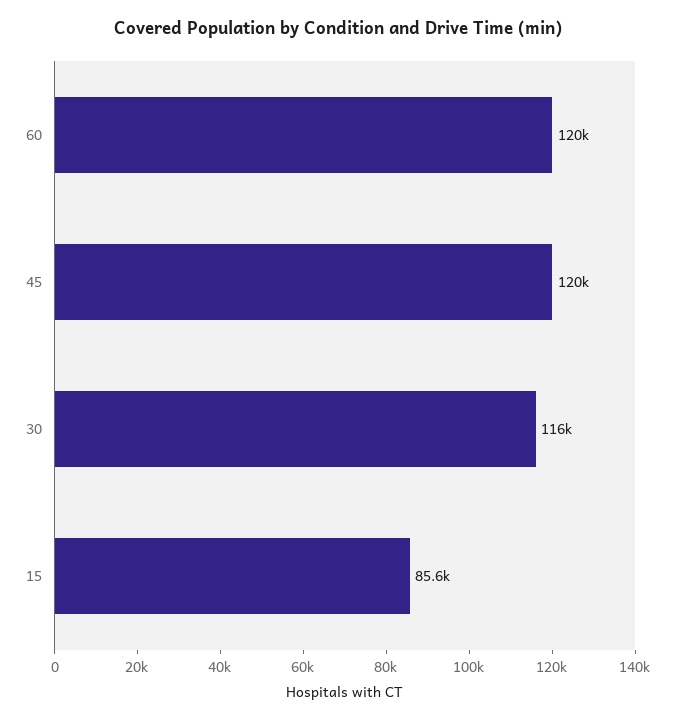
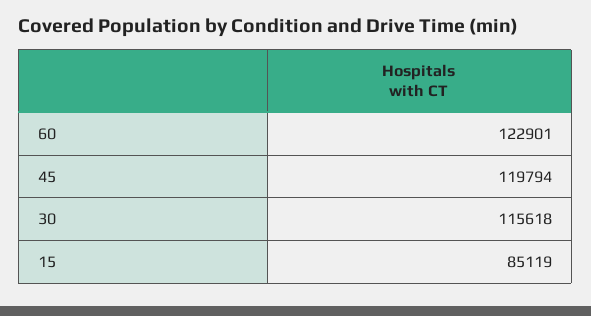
60: 120000 -> 122901
15: 85600 -> 85119

